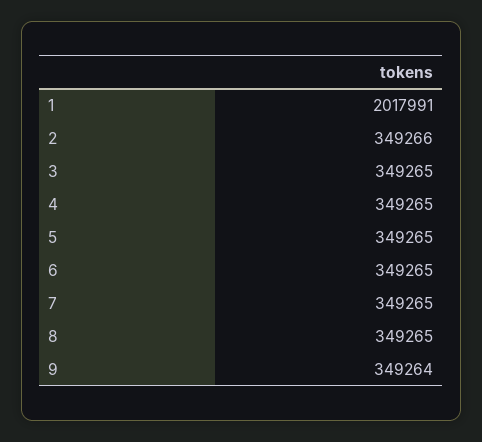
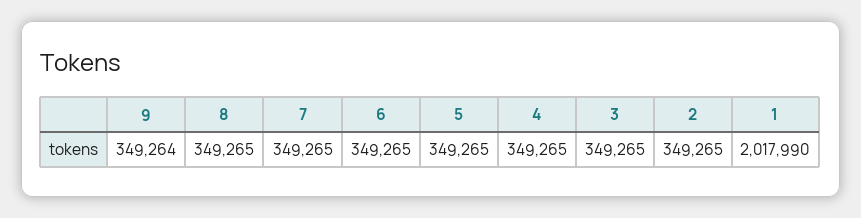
1: 2017991 -> 2017990
2: 349266 -> 349265

